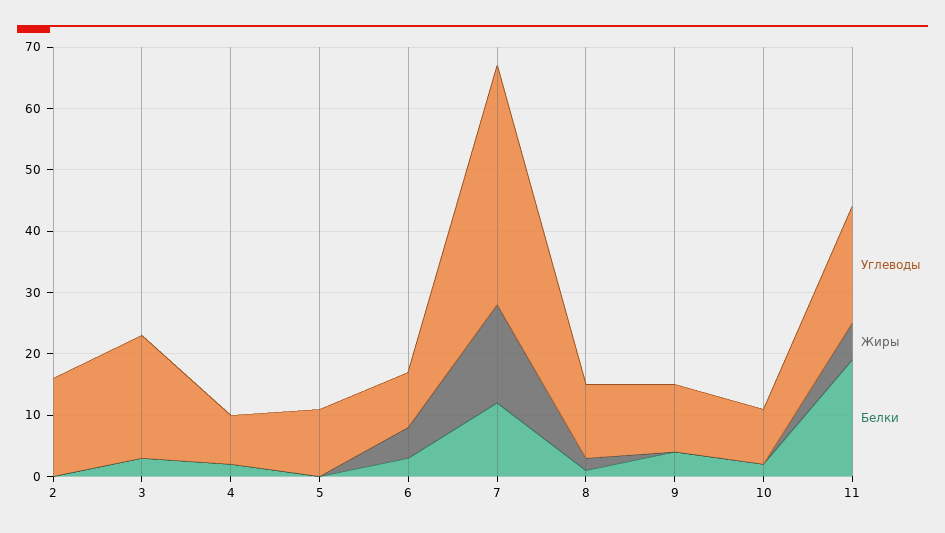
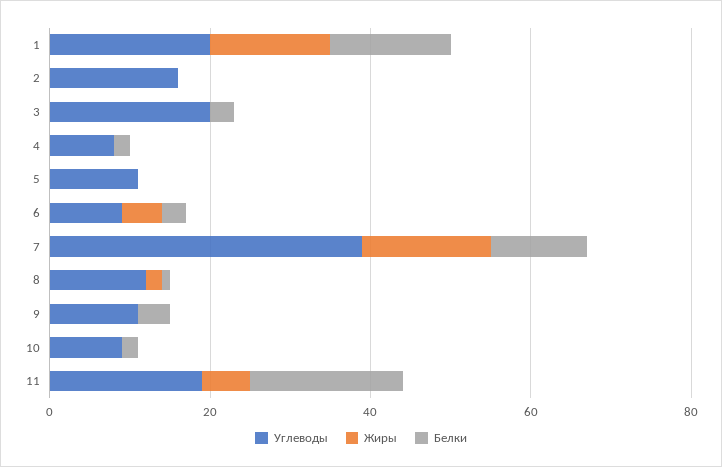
Углеводы, 1: none -> 20
Жиры, 1: none -> 15
Белки, 1: none -> 15

